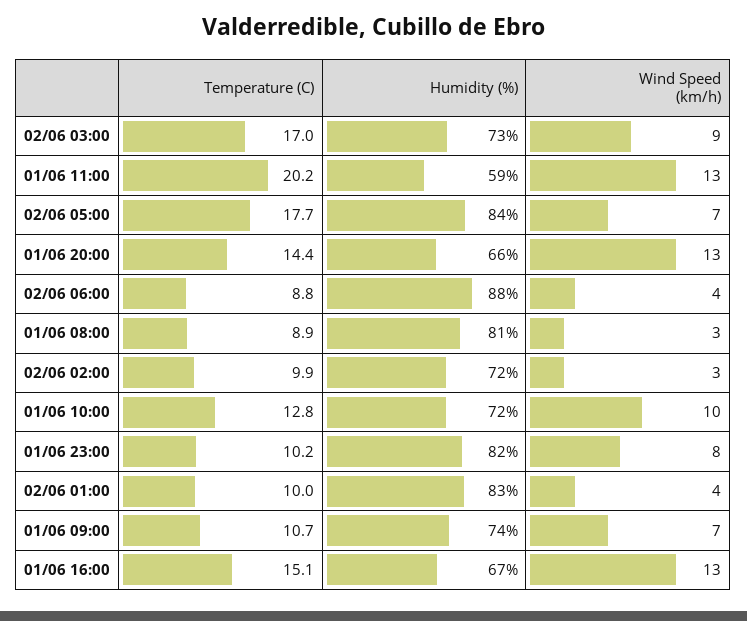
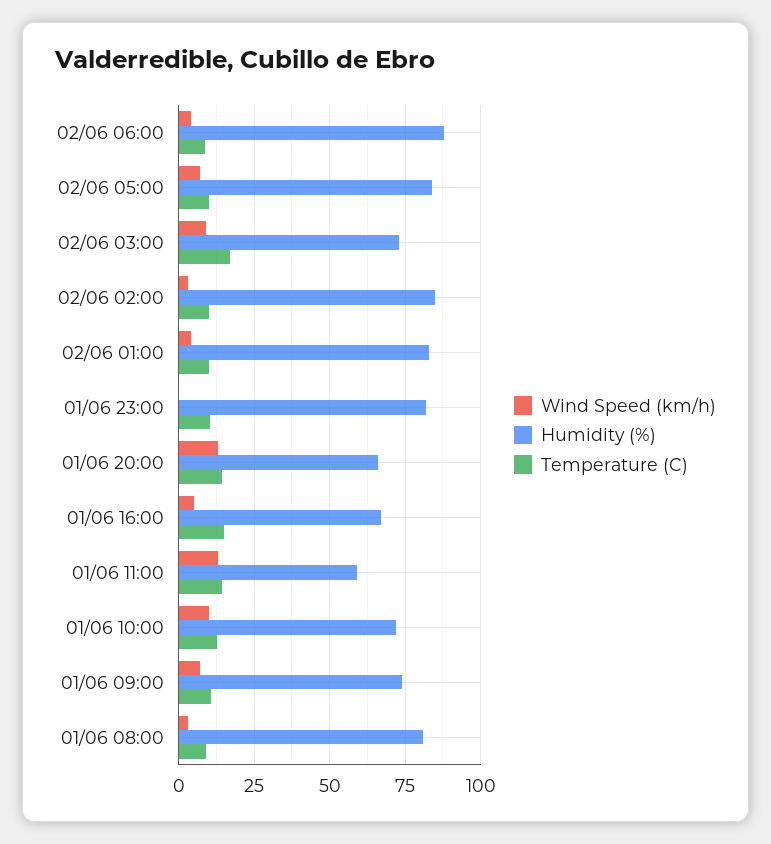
Temperature (C), 01/06 11:00: 20.2 -> 15
Temperature (C), 02/06 05:00: 17.7 -> 10
Humidity (%), 02/06 02:00: 72 -> 85
Wind Speed (km/h), 01/06 23:00: 8 -> 0
Wind Speed (km/h), 01/06 16:00: 13 -> 5

